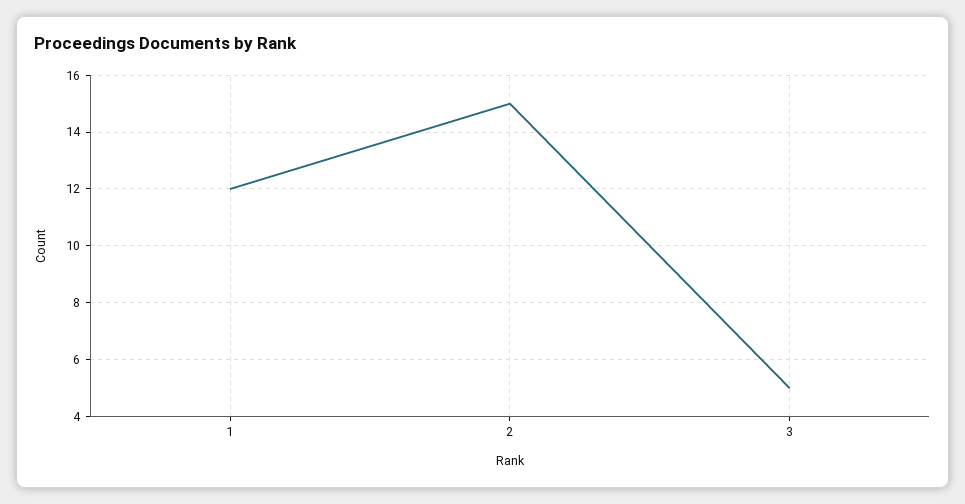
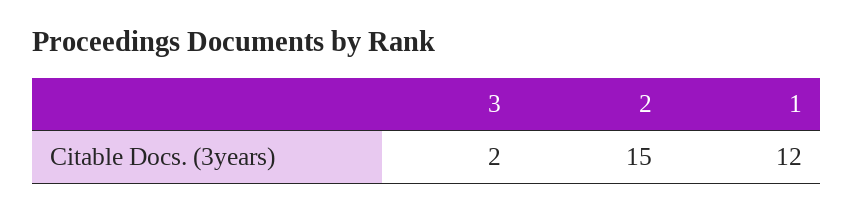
3: 5 -> 2

